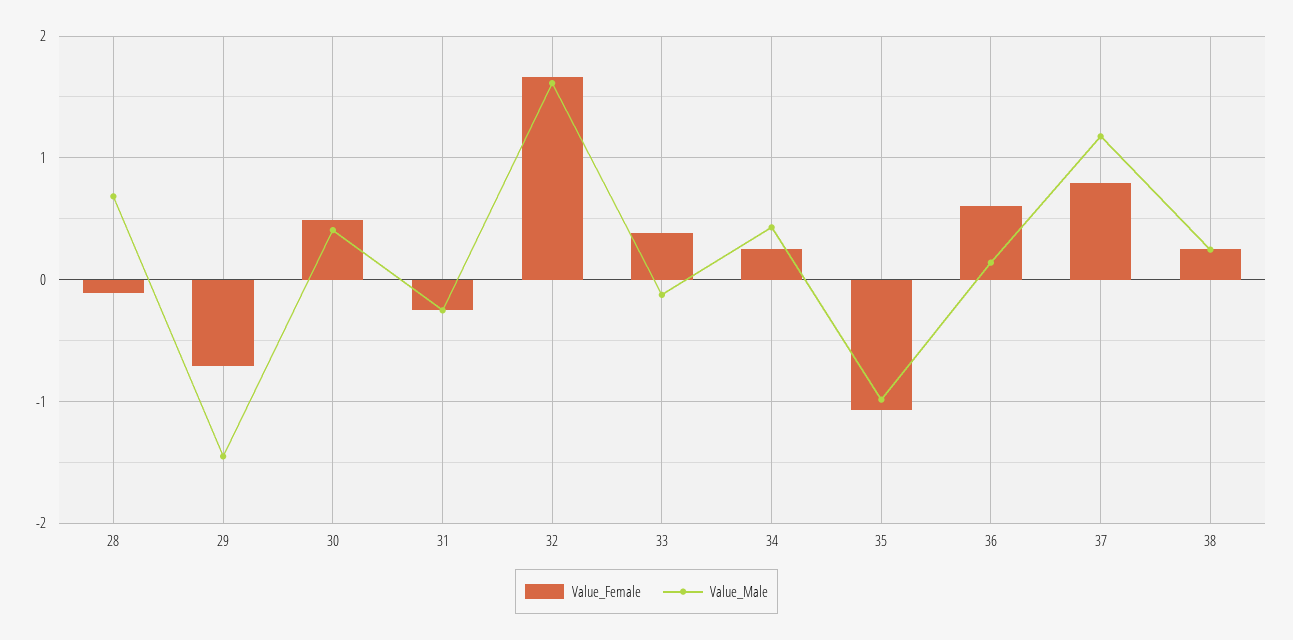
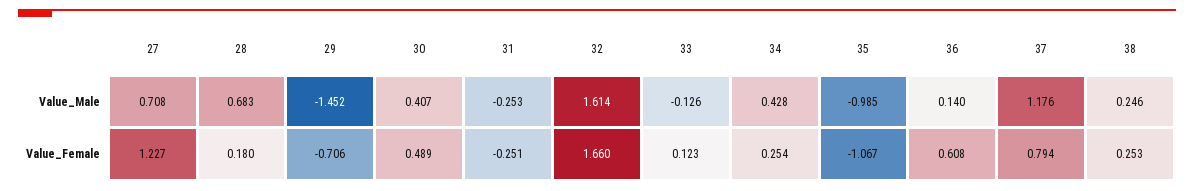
Value_Female, 28: -0.1 -> 0.18
Value_Female, 33: 0.4 -> 0.123
Value_Male, 27: none -> 0.708
Value_Female, 27: none -> 1.227

